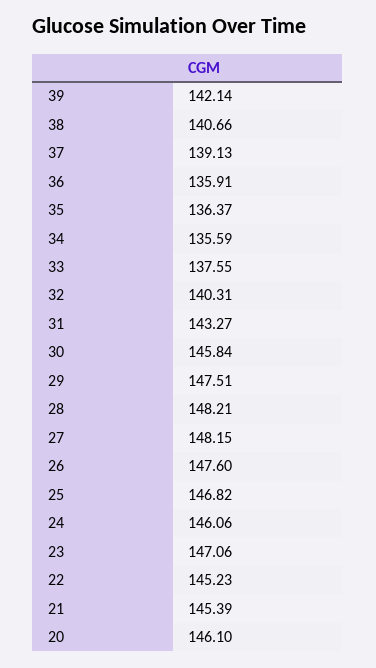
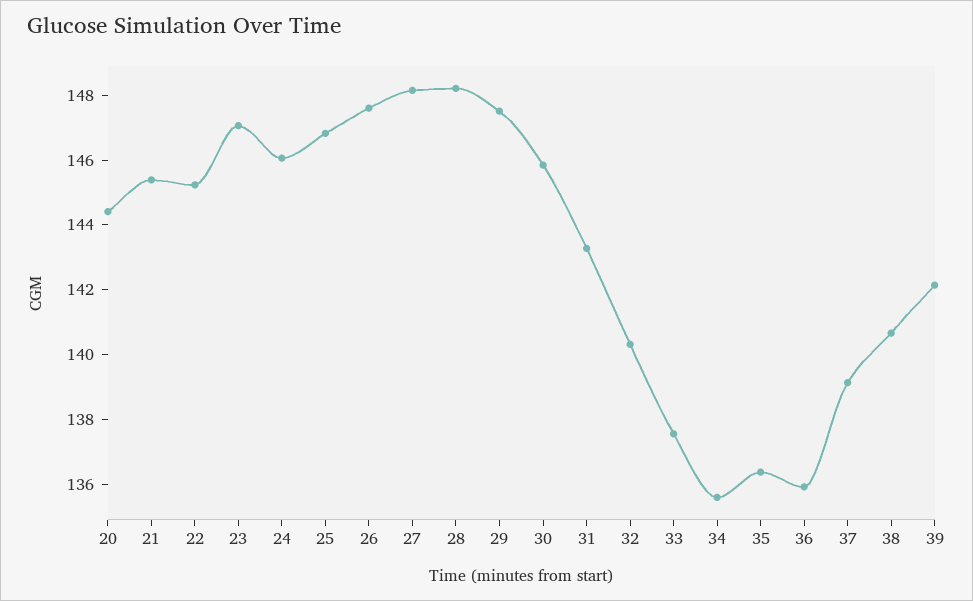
20: 146.1 -> 144.5

